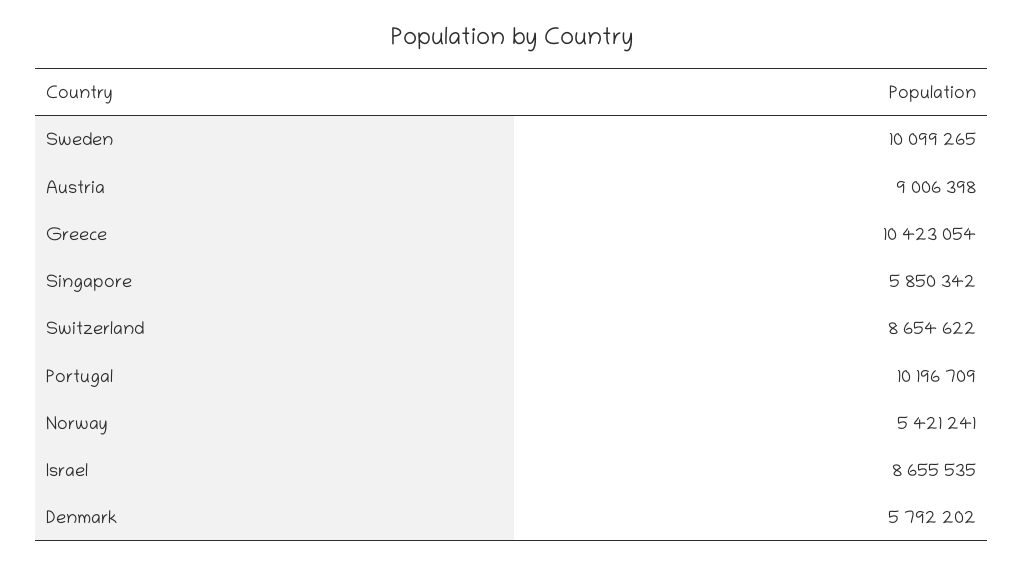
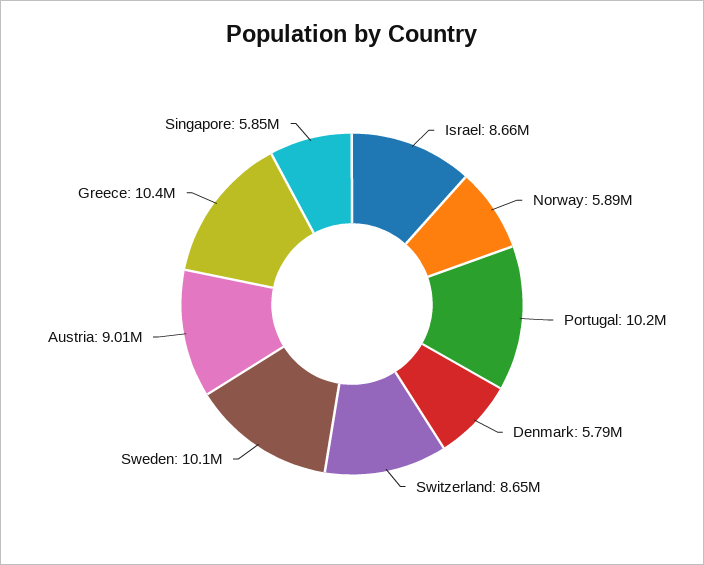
Norway: 5421241 -> 5890000

